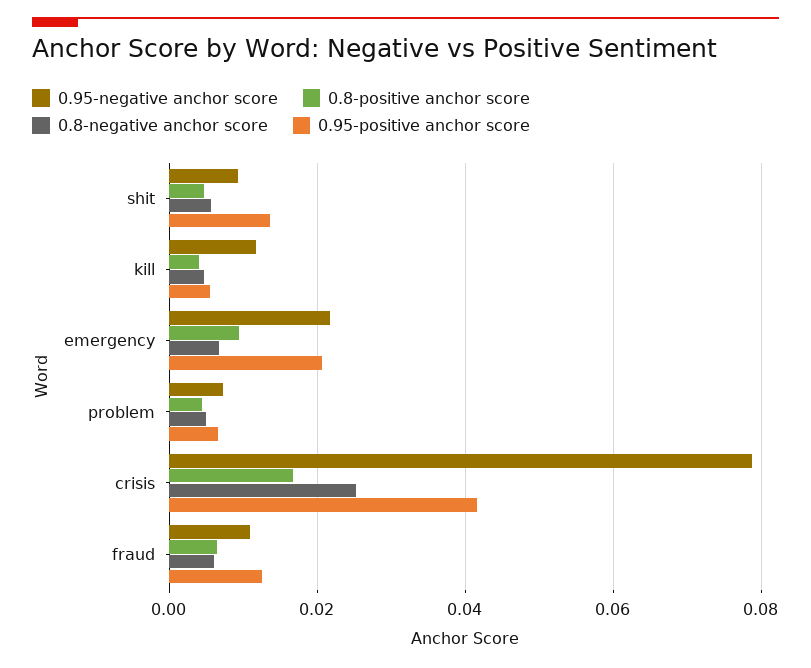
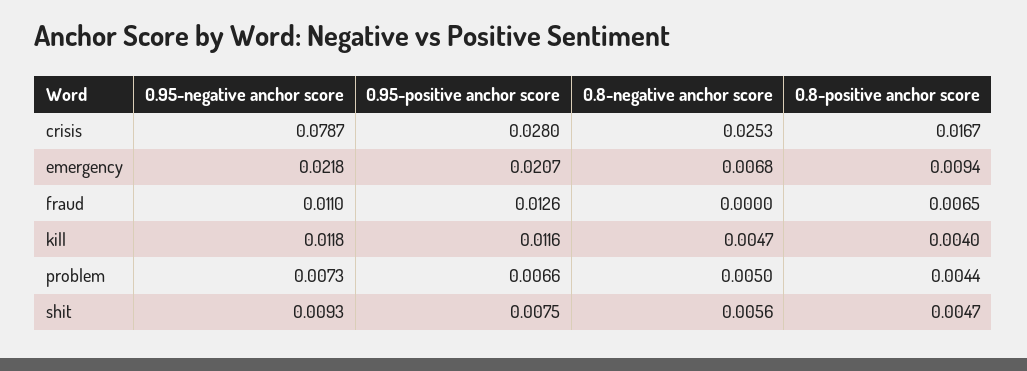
0.95-positive anchor score, shit: 0.014 -> 0.0075
0.95-positive anchor score, kill: 0.006 -> 0.0116
0.95-positive anchor score, crisis: 0.042 -> 0.028
0.8-negative anchor score, fraud: 0.006 -> 0

